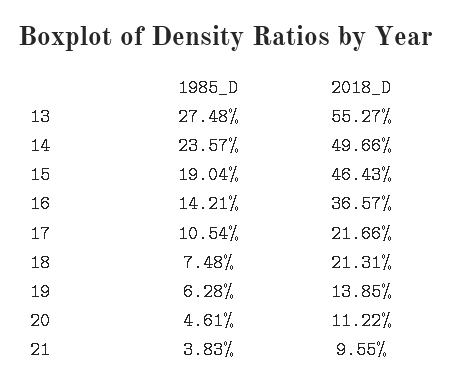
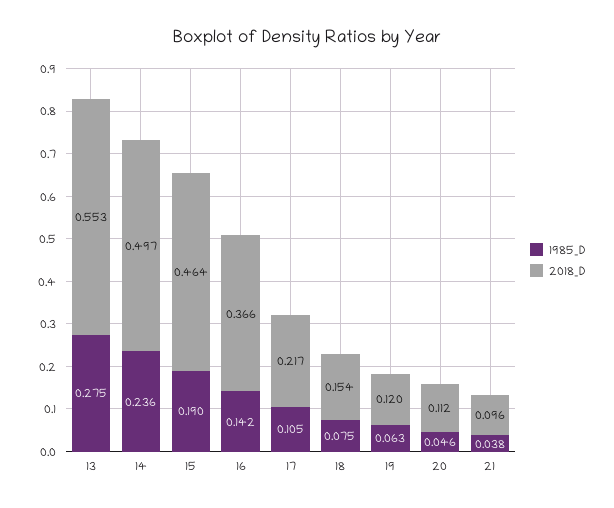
2018_D, 18: 0.2131 -> 0.154
2018_D, 19: 0.1385 -> 0.12

